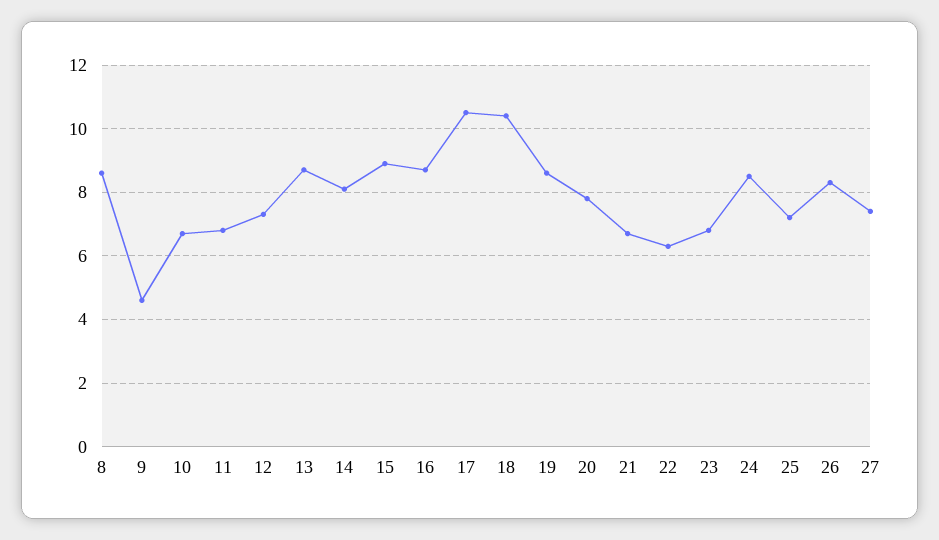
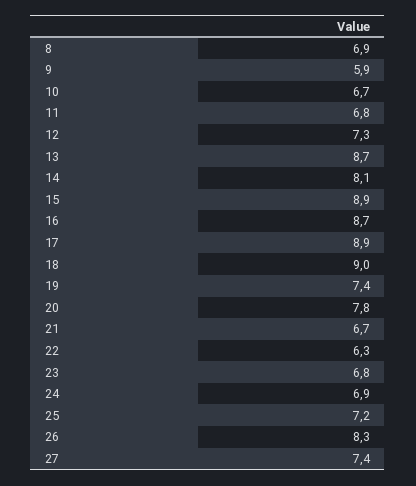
8: 8.5 -> 6.9
9: 4.5 -> 5.9
17: 10.5 -> 8.9
18: 10.5 -> 9
19: 8.5 -> 7.4
24: 8.5 -> 6.9

